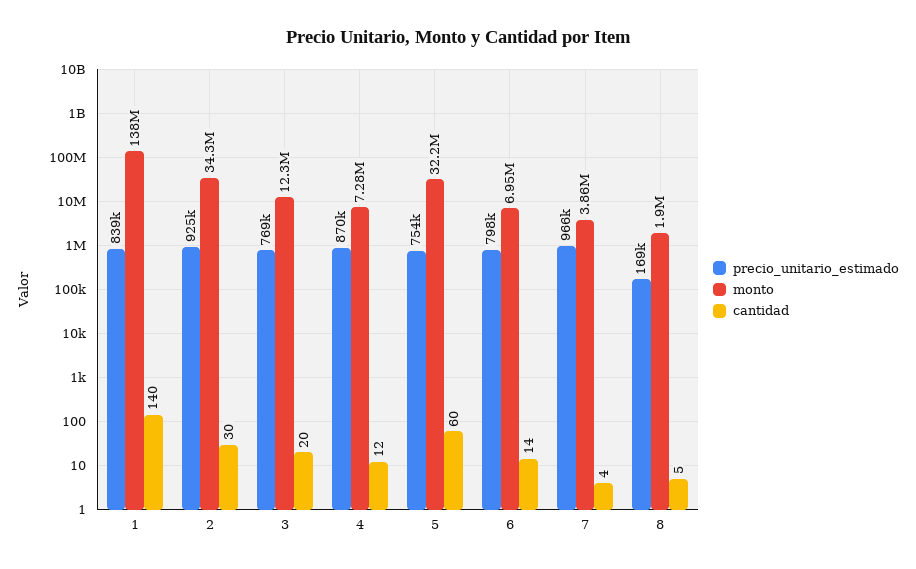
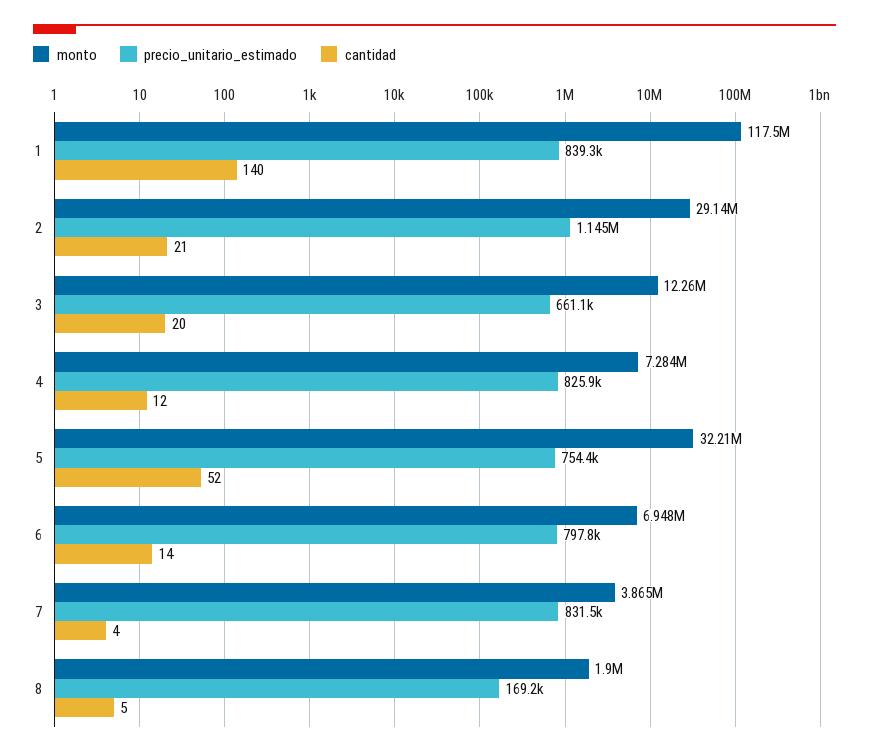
monto, 1: 138000000 -> 117500000
precio_unitario_estimado, 2: 925000 -> 1145000
monto, 2: 34300000 -> 29140000
cantidad, 2: 30 -> 21
precio_unitario_estimado, 3: 769000 -> 661100
precio_unitario_estimado, 4: 870000 -> 825900
cantidad, 5: 60 -> 52
precio_unitario_estimado, 7: 966000 -> 831500

